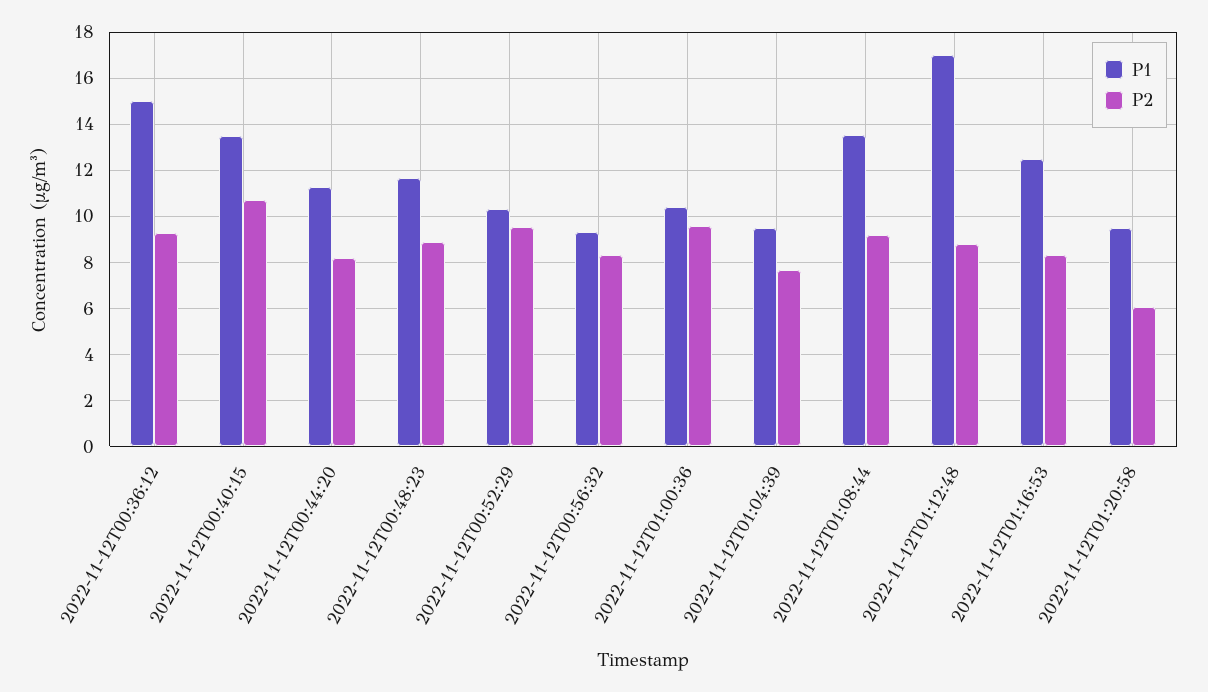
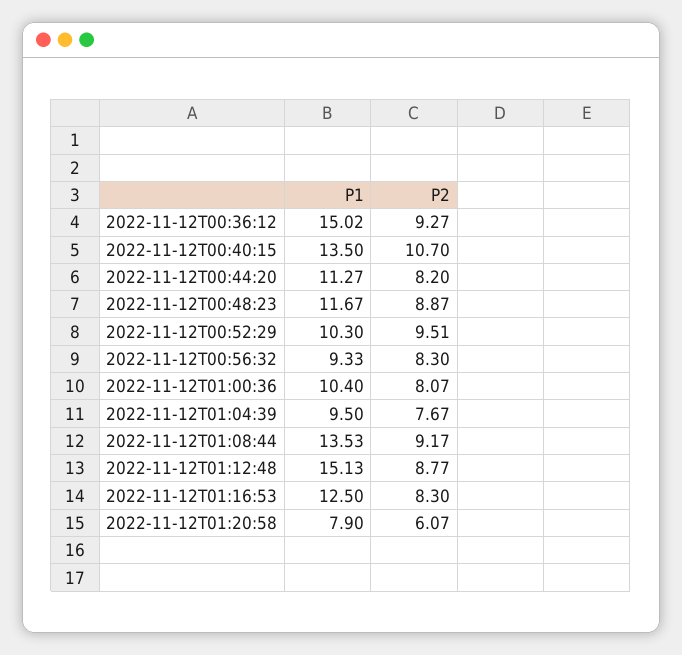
P2, 2022-11-12T01:00:36: 9.5 -> 8.07
P1, 2022-11-12T01:12:48: 17 -> 15.13
P1, 2022-11-12T01:20:58: 9.5 -> 7.9

